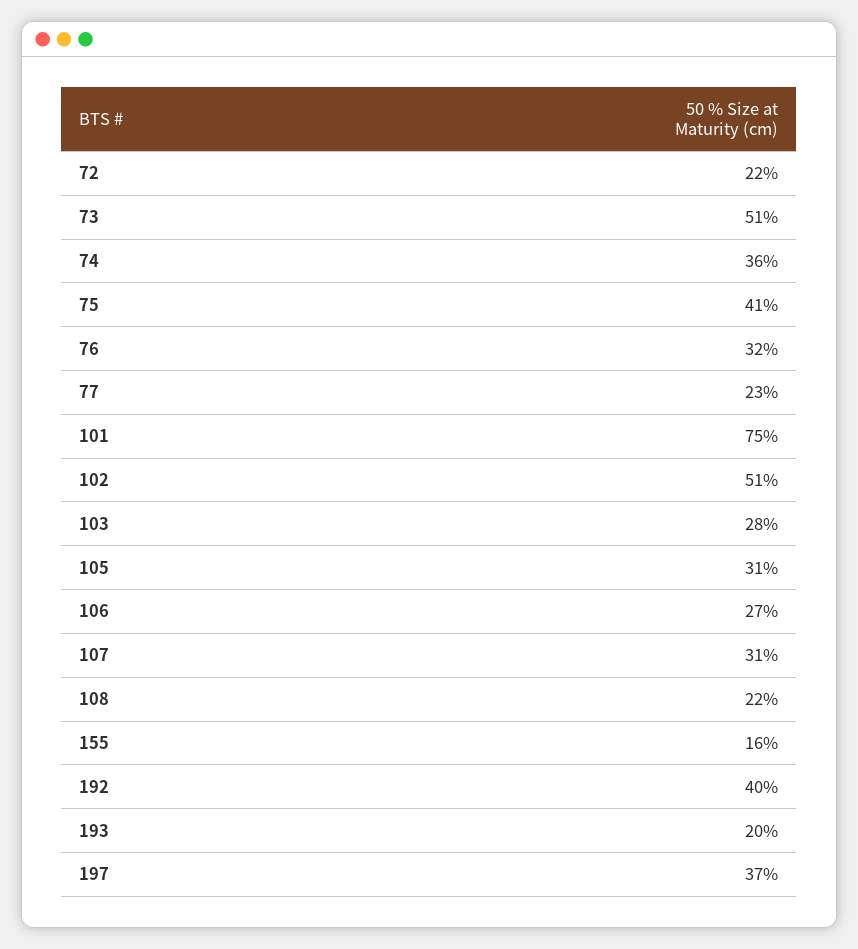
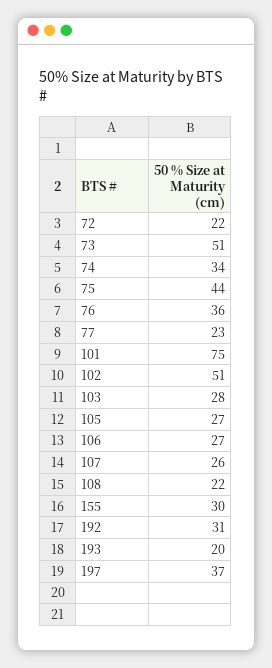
74: 36 -> 34
75: 41 -> 44
76: 32 -> 36
105: 31 -> 27
107: 31 -> 26
155: 16 -> 30
192: 40 -> 31

